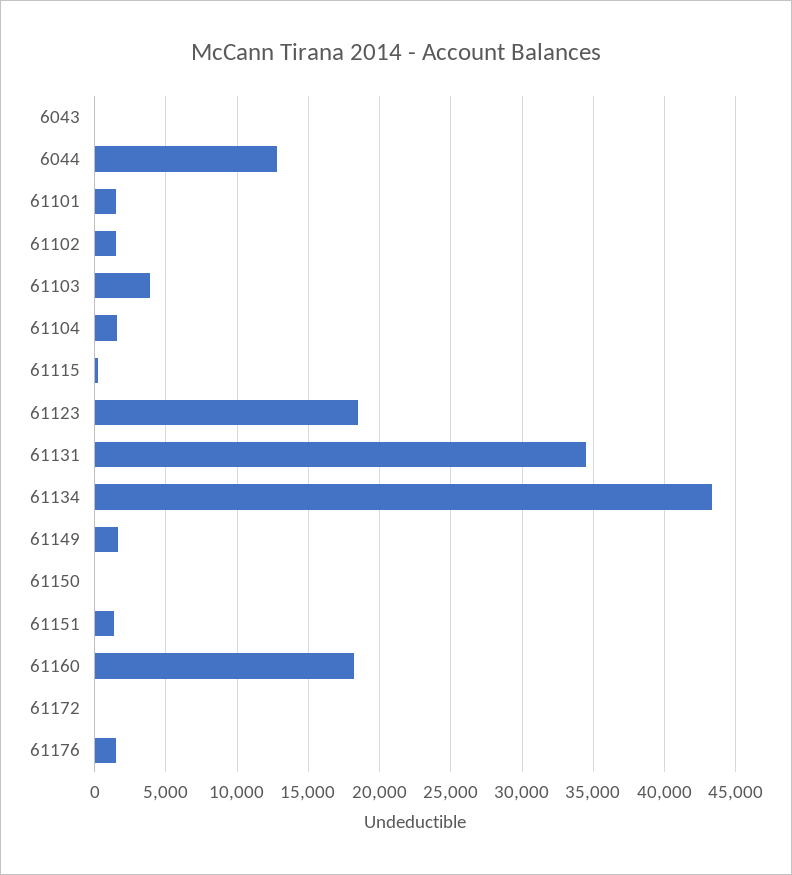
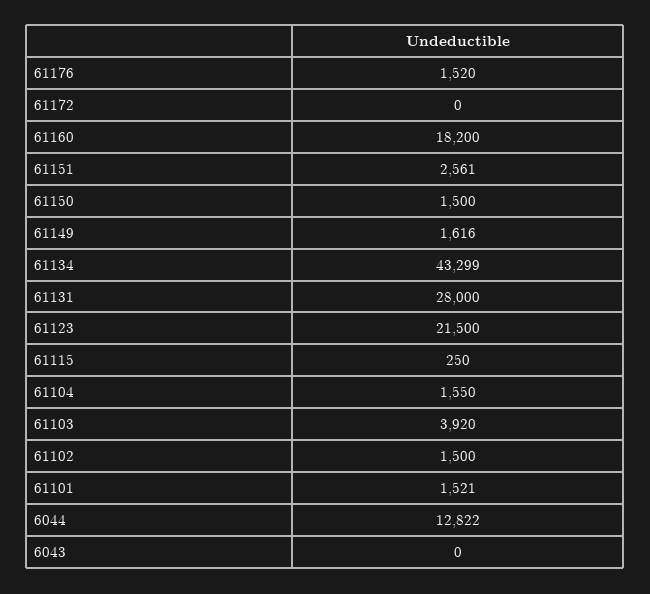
61123: 18500 -> 21500
61131: 34500 -> 28000
61150: 0 -> 1500
61151: 1500 -> 2561

